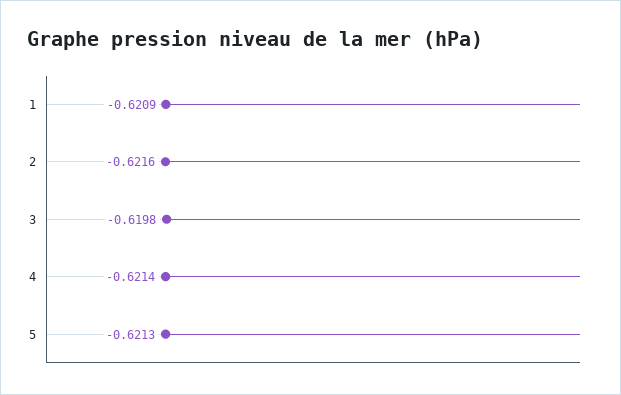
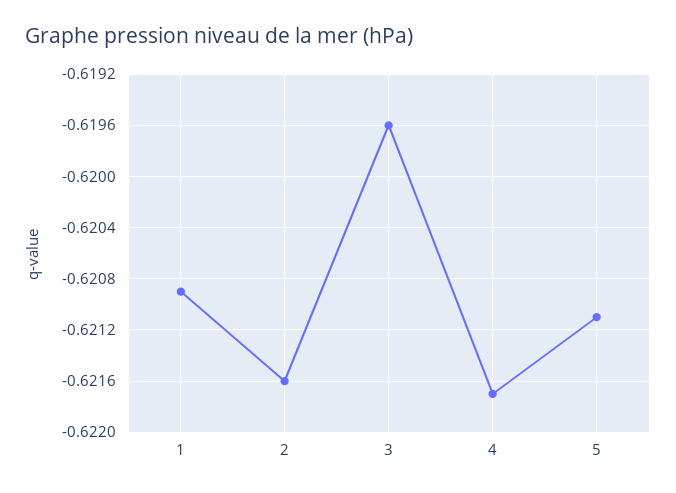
3: -0.6198 -> -0.6196
4: -0.6214 -> -0.6217
5: -0.6213 -> -0.6211

